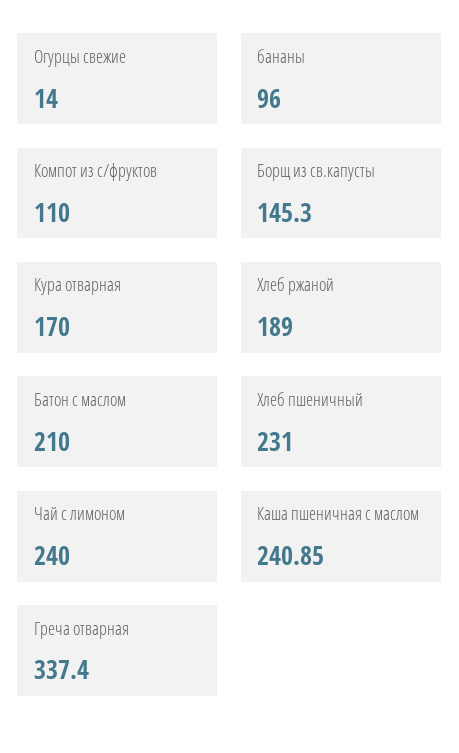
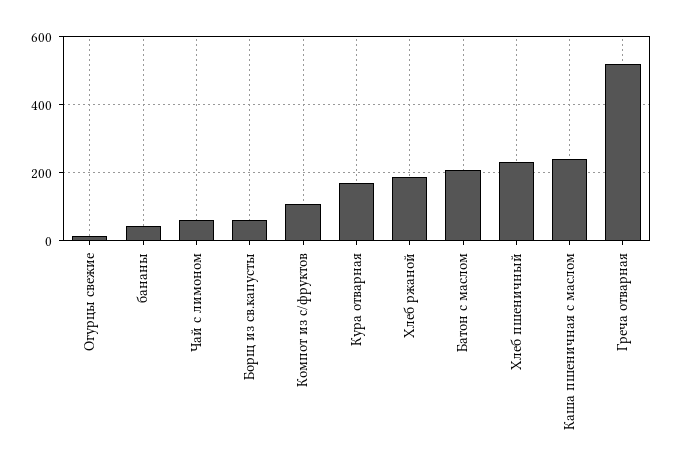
бананы: 96 -> 40
Борщ из св.капусты: 145.3 -> 60
Чай с лимоном: 240 -> 60
Греча отварная: 337.4 -> 520

